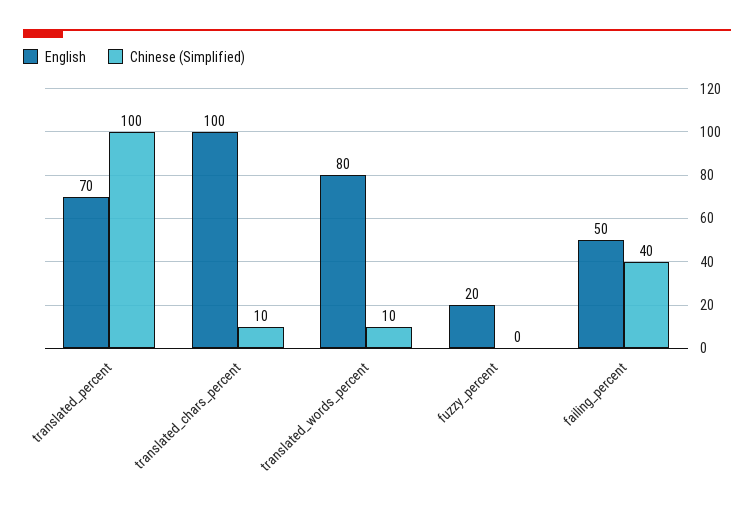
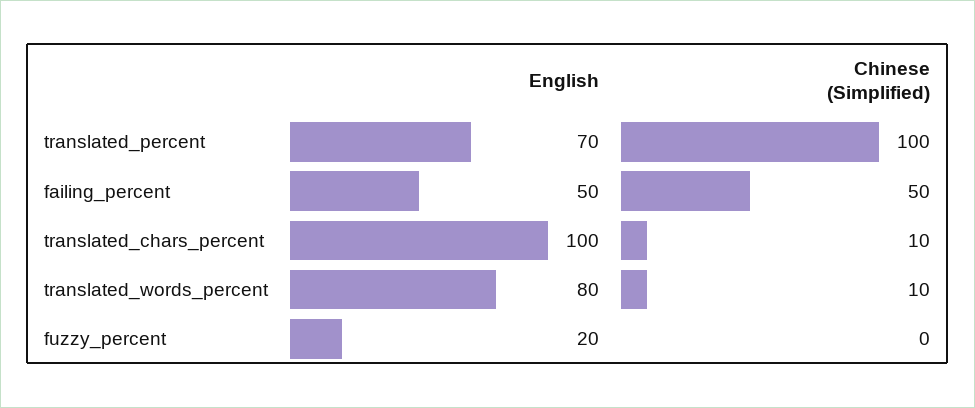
Chinese (Simplified), failing_percent: 40 -> 50

